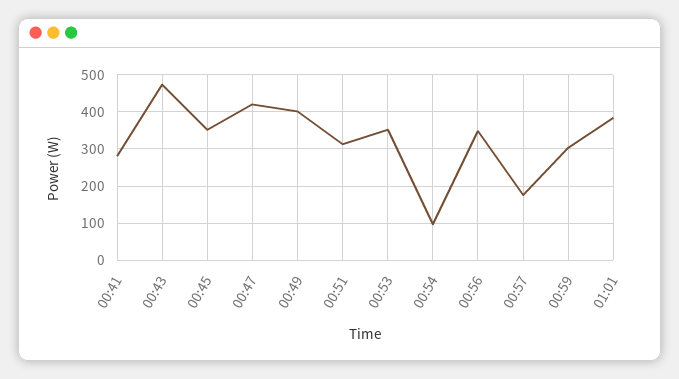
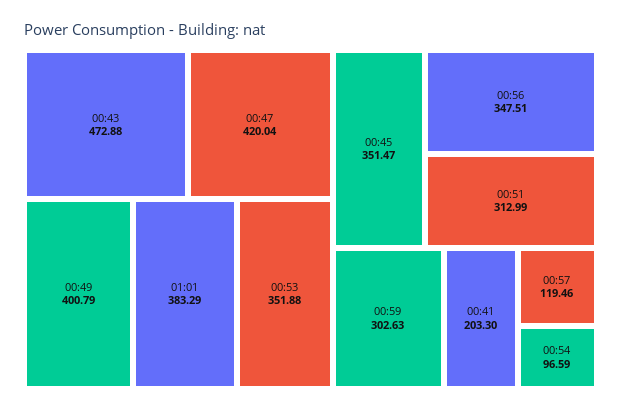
00:41: 280 -> 203.3
00:57: 180 -> 119.46

